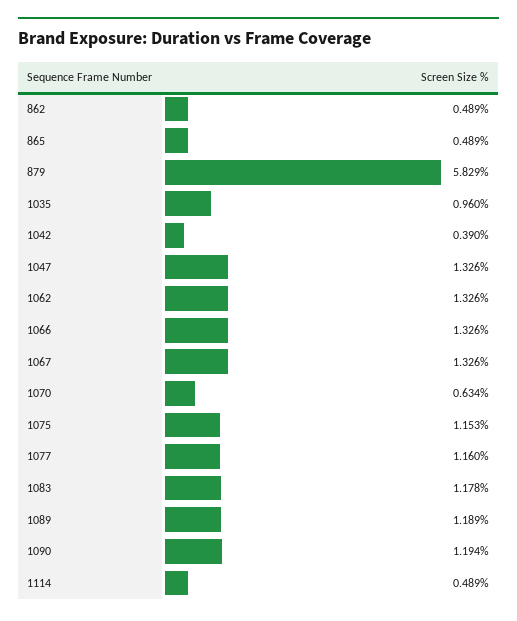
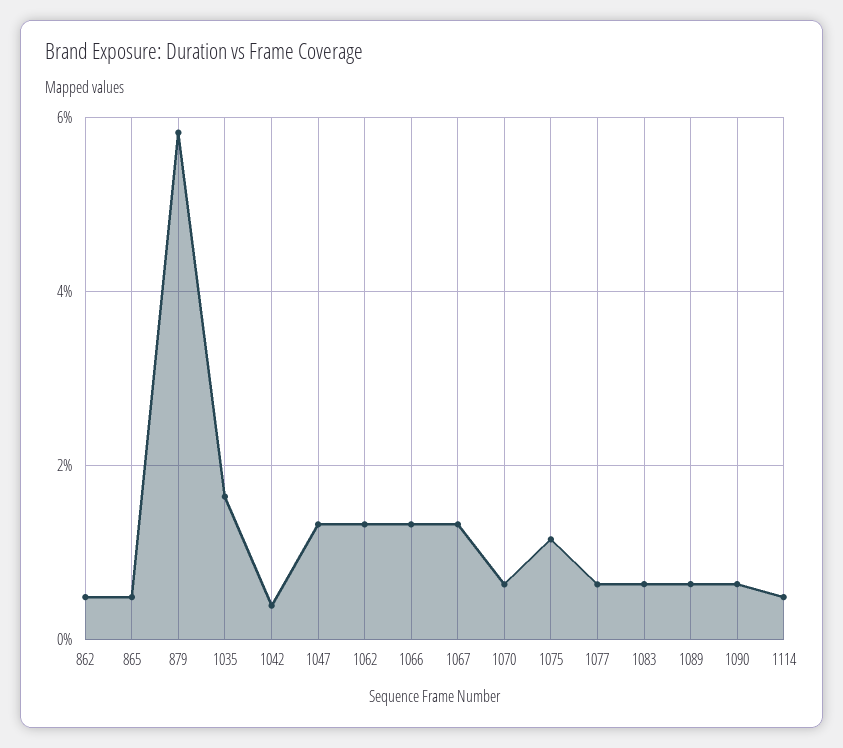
1035: 0.96 -> 1.6
1077: 1.16 -> 0.6
1083: 1.178 -> 0.6
1089: 1.189 -> 0.6
1090: 1.194 -> 0.6

